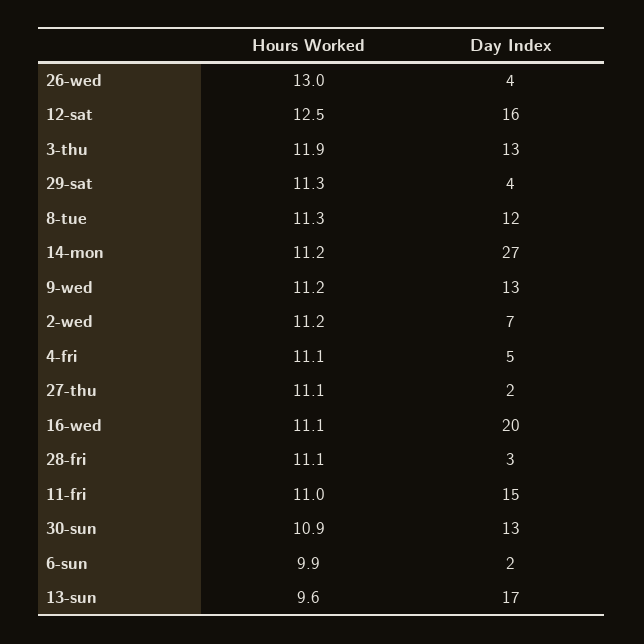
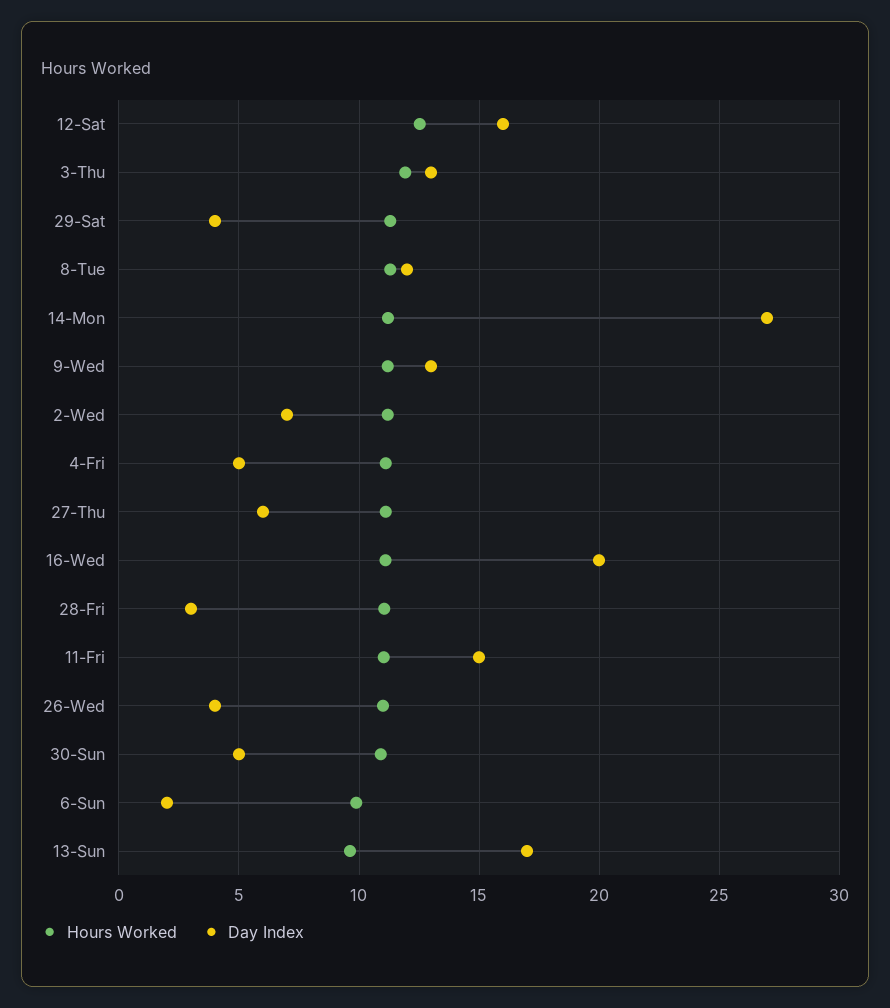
Hours Worked, 26-wed: 13 -> 11
Day Index, 27-thu: 2 -> 6
Day Index, 30-sun: 13 -> 5

